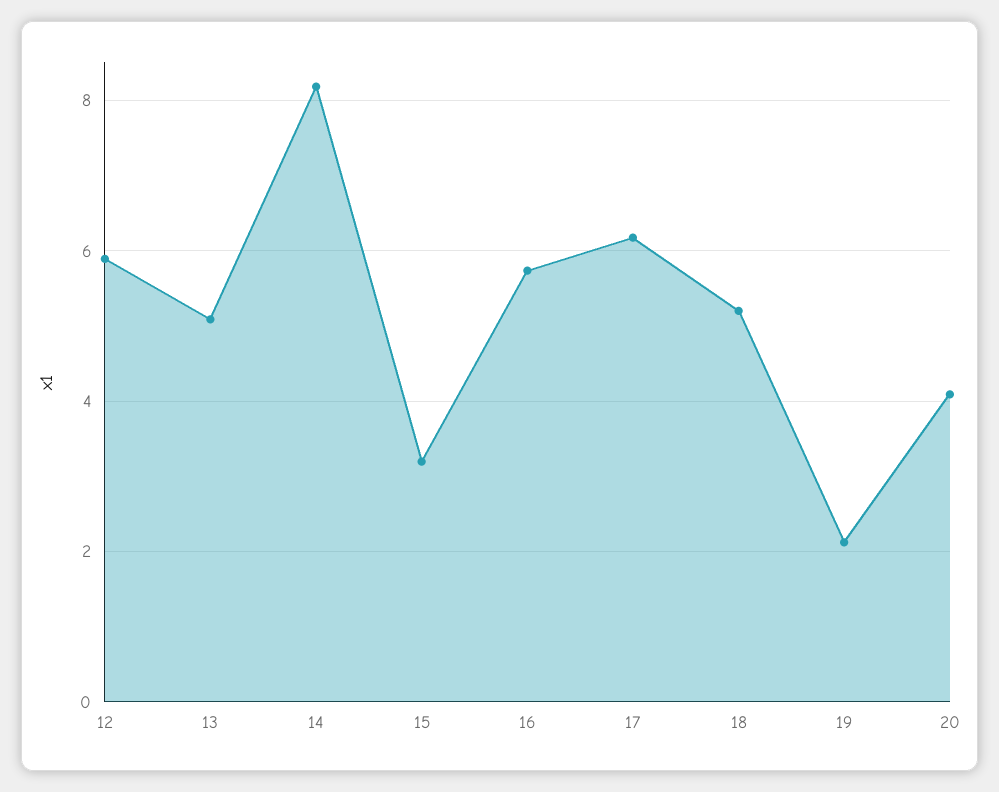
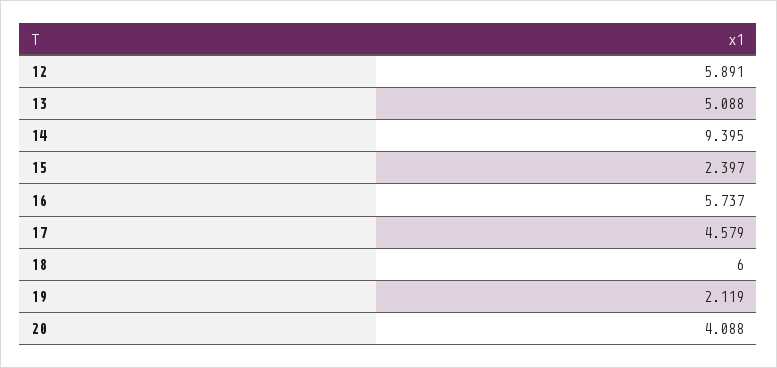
14: 8.2 -> 9.395
15: 3.2 -> 2.397
17: 6.2 -> 4.579
18: 5.2 -> 6

